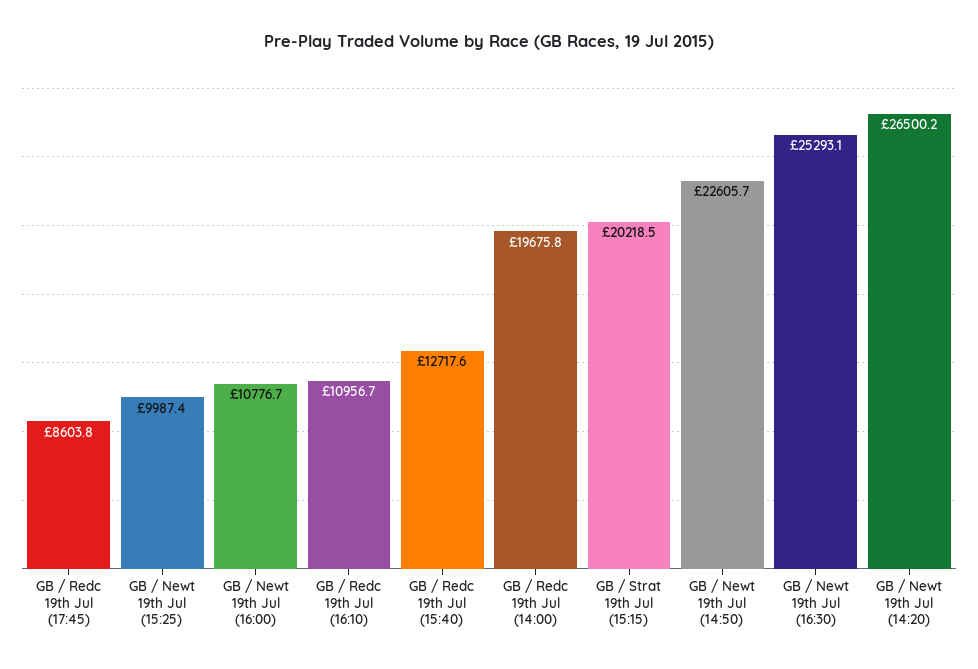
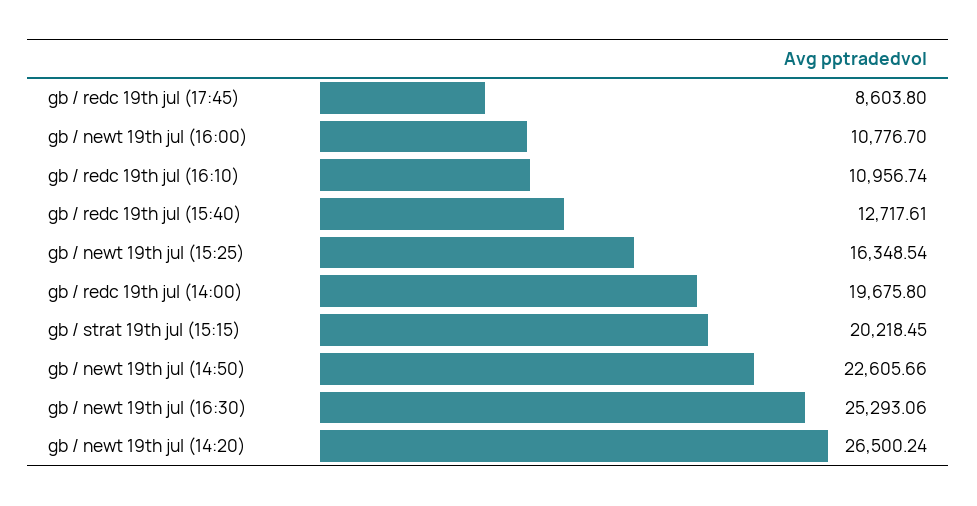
GB / Newt 19th Jul (15:25): 9987.4 -> 16348.54

